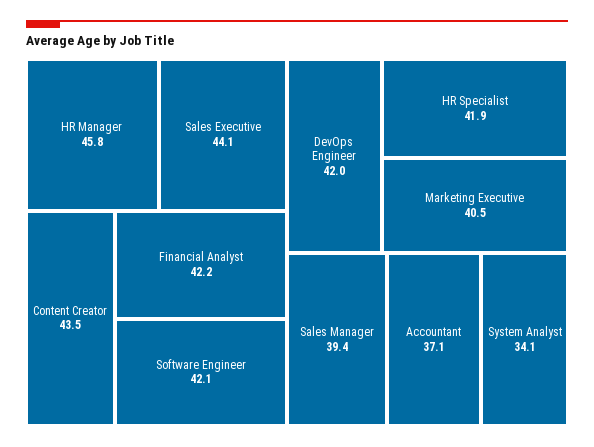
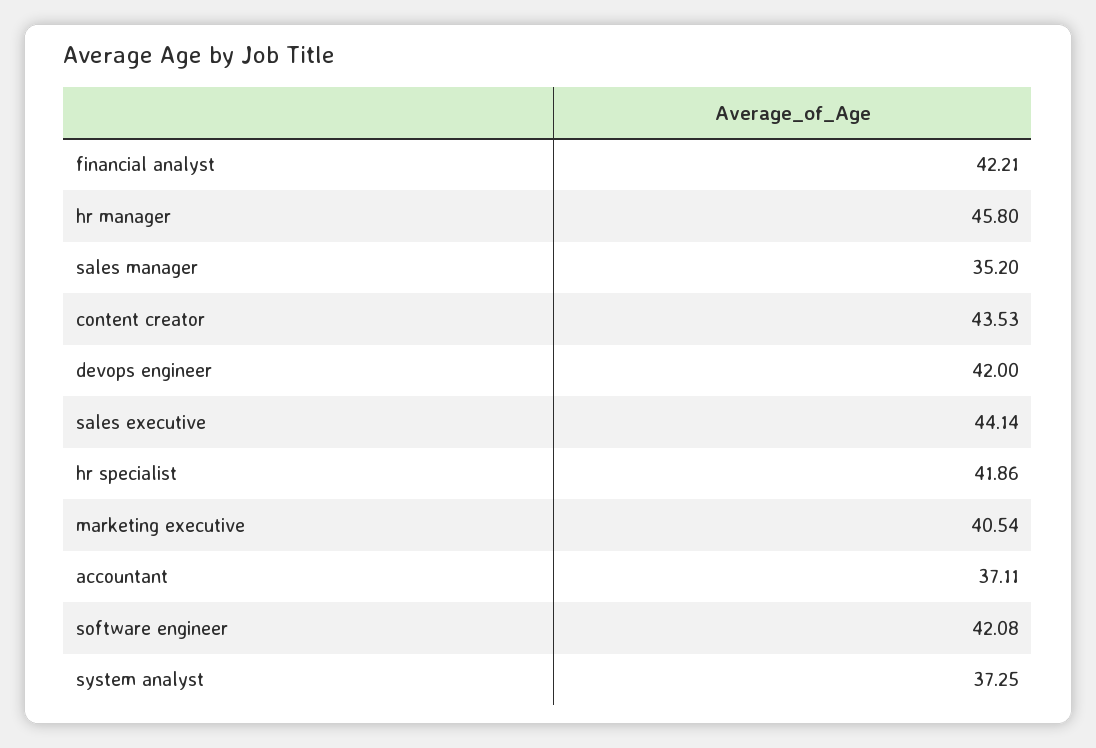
Sales Manager: 39.4 -> 35.2
System Analyst: 34.1 -> 37.25

